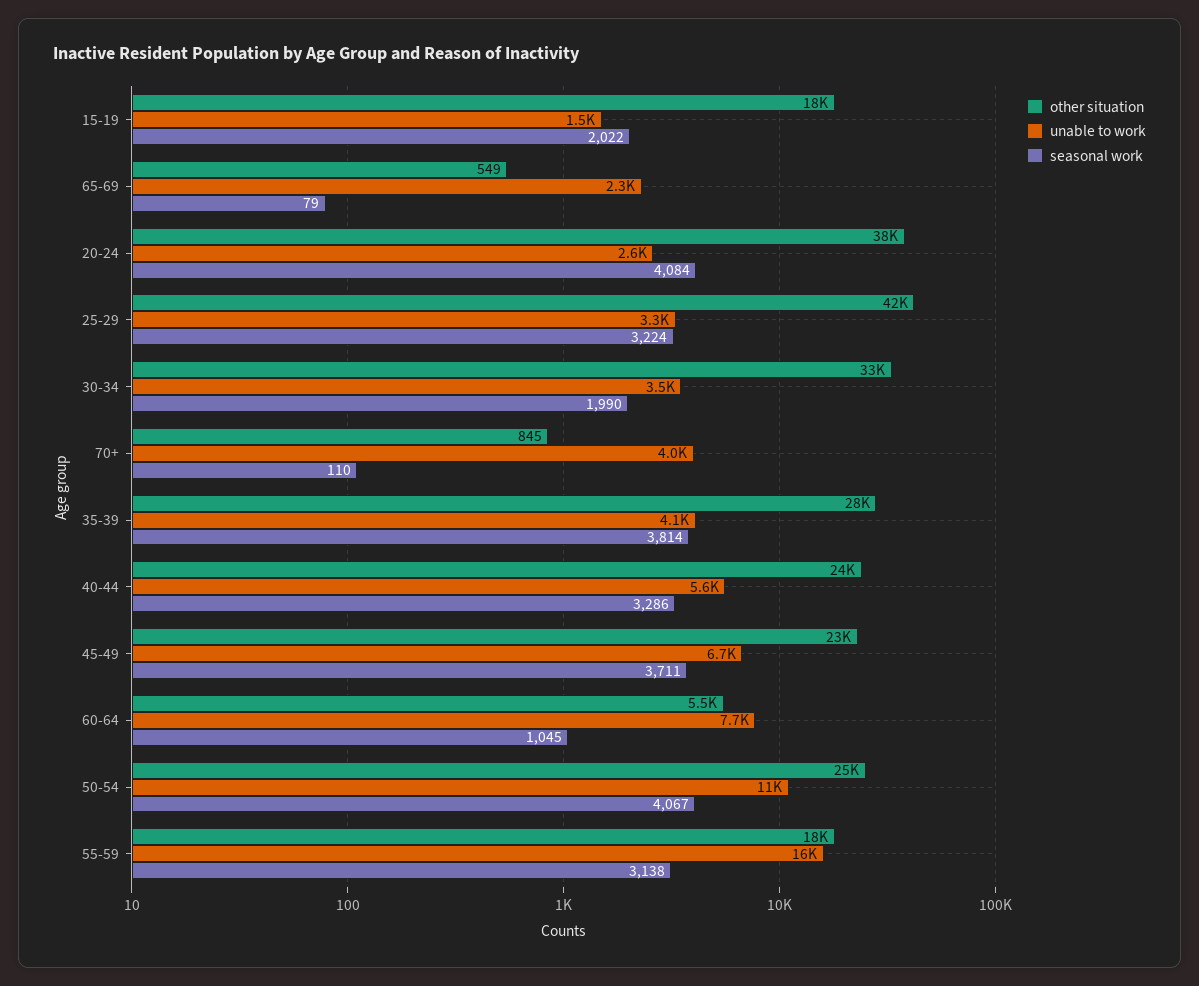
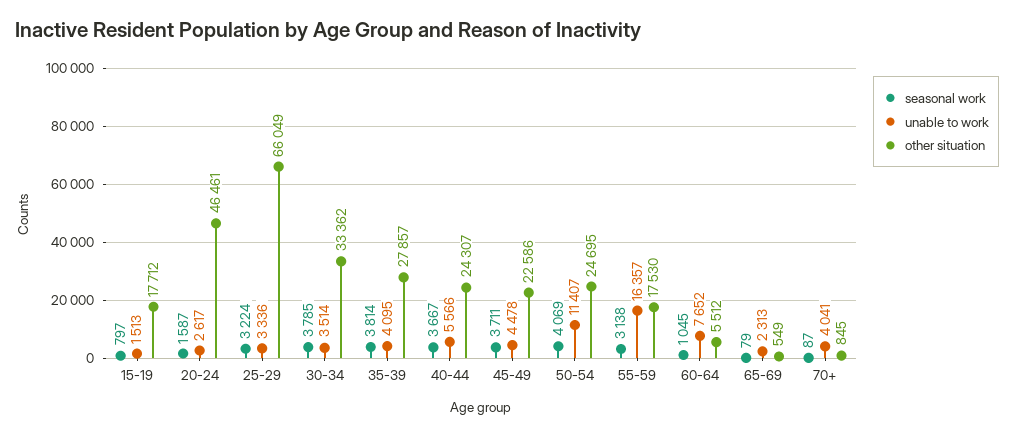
seasonal work, 15-19: 2022 -> 797
other situation, 20-24: 38000 -> 46461
seasonal work, 20-24: 4084 -> 1587
other situation, 25-29: 42000 -> 66049
seasonal work, 30-34: 1990 -> 3785
seasonal work, 70+: 110 -> 87
seasonal work, 40-44: 3286 -> 3667
unable to work, 45-49: 6700 -> 4478
seasonal work, 50-54: 4067 -> 4069

